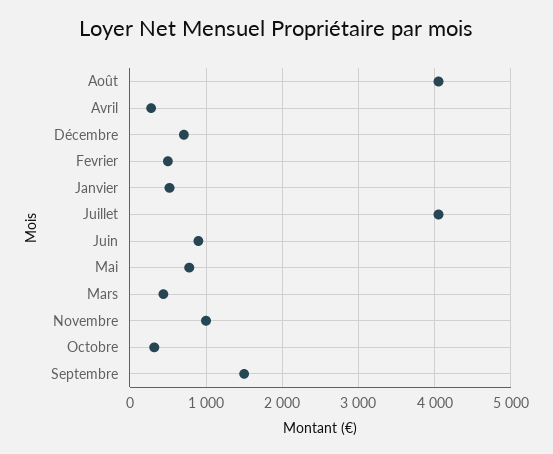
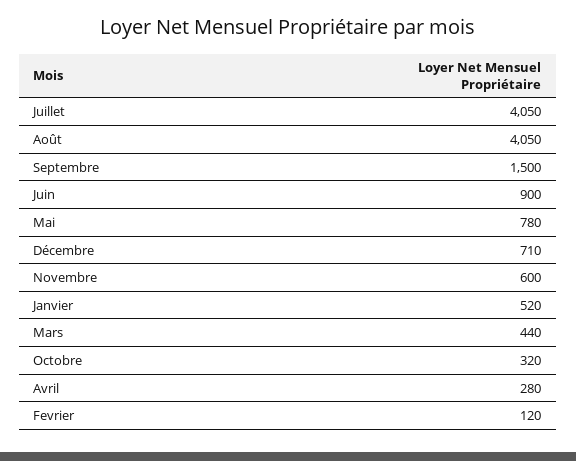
Fevrier: 500 -> 120
Novembre: 1000 -> 600

